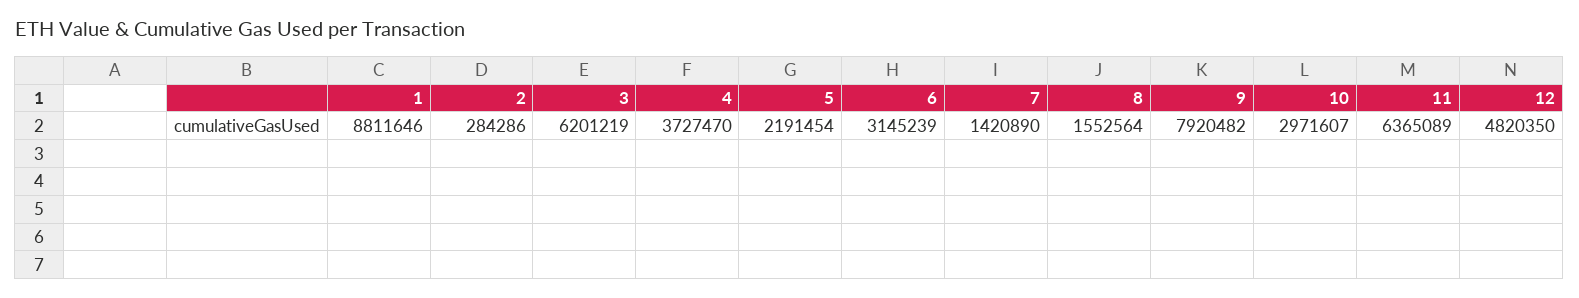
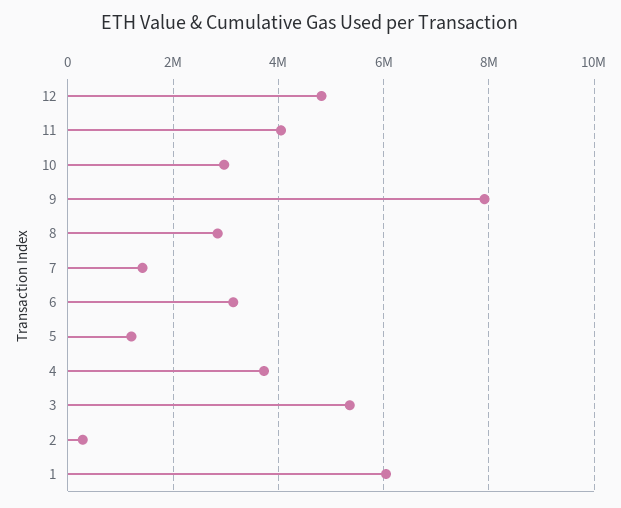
1: 8811646 -> 6000000
3: 6201219 -> 5400000
5: 2191454 -> 1200000
8: 1552564 -> 2800000
11: 6365089 -> 4000000

